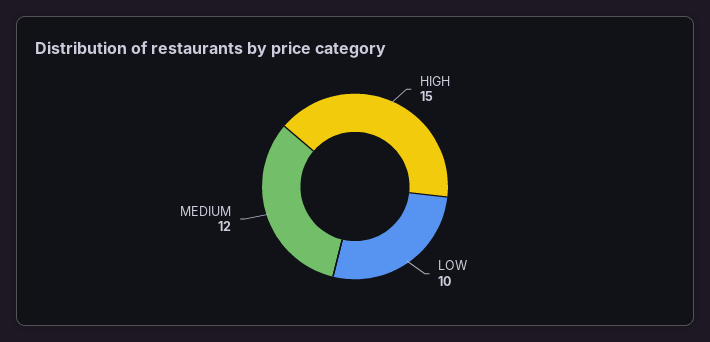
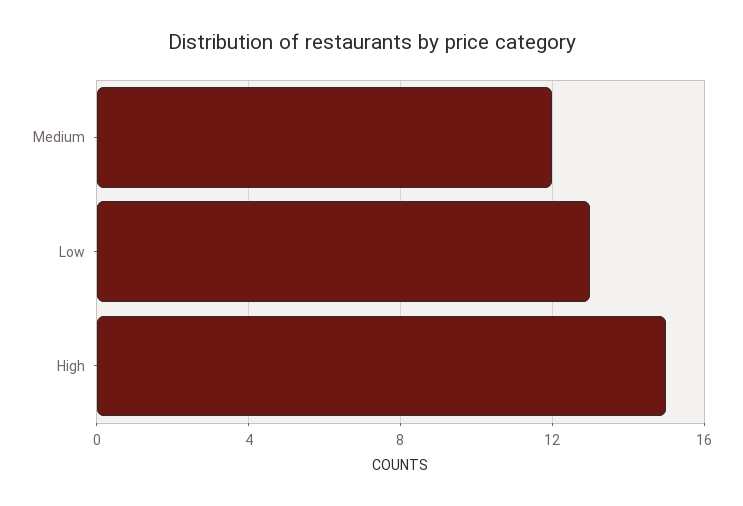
LOW: 10 -> 13

